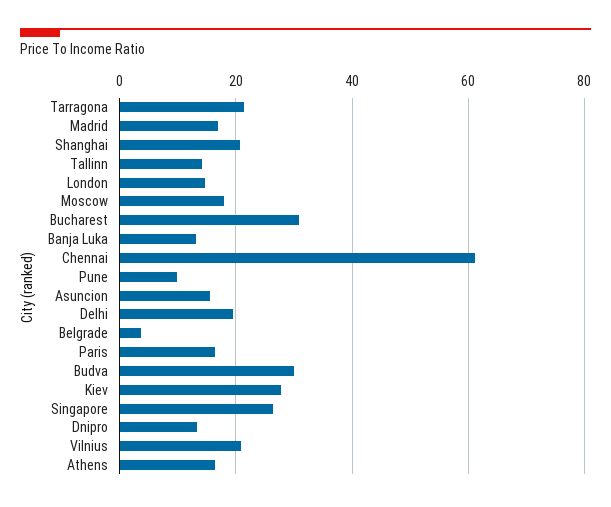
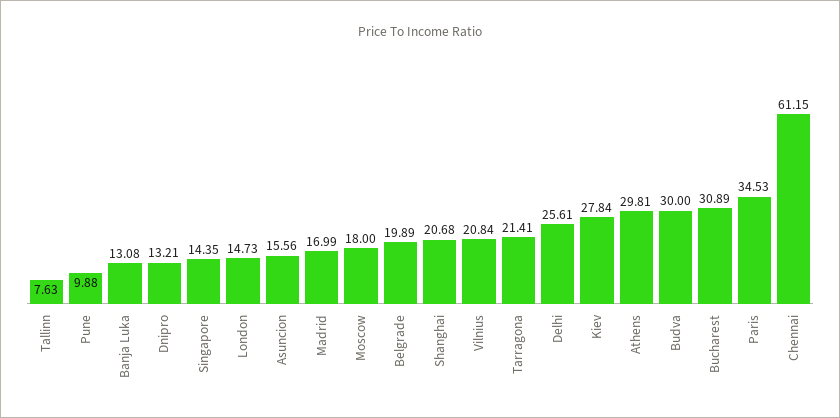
Tallinn: 14 -> 7.63
Delhi: 20 -> 25.61
Belgrade: 4 -> 19.89
Paris: 16 -> 34.53
Singapore: 26 -> 14.35
Athens: 16 -> 29.81

